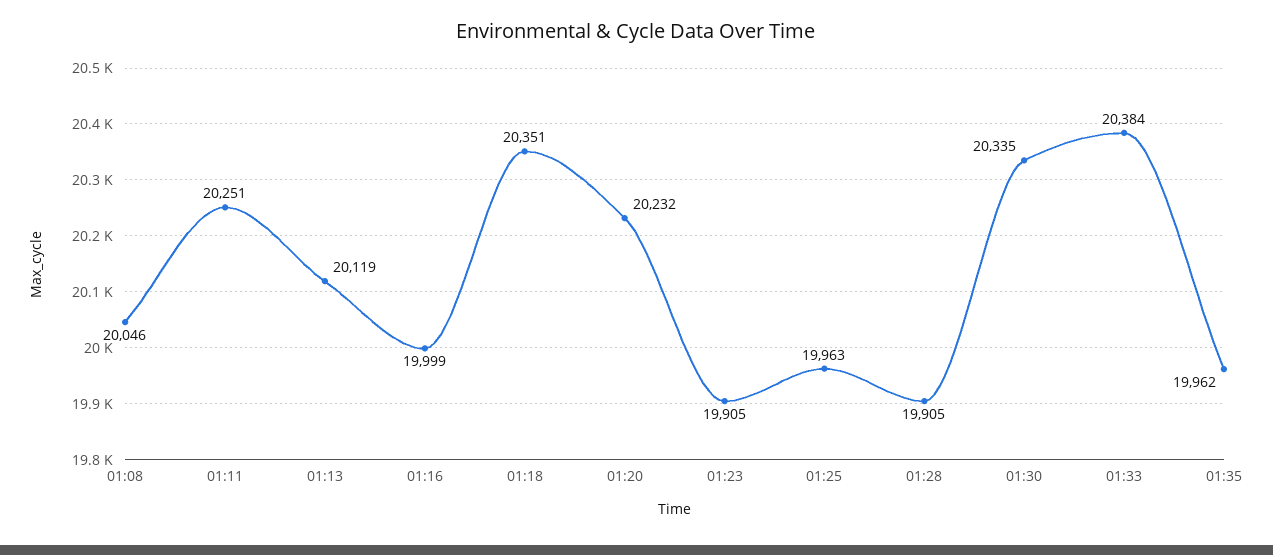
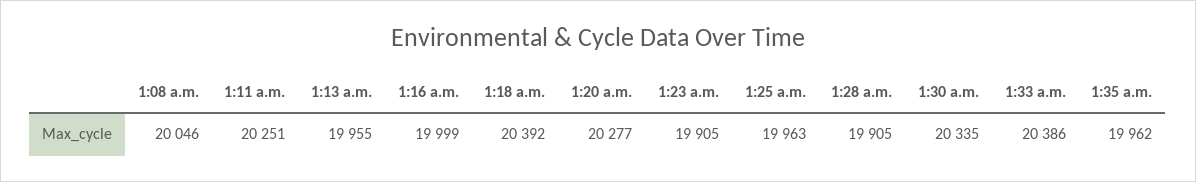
01:13: 20119 -> 19955
01:18: 20351 -> 20392
01:20: 20232 -> 20277
01:33: 20384 -> 20386

